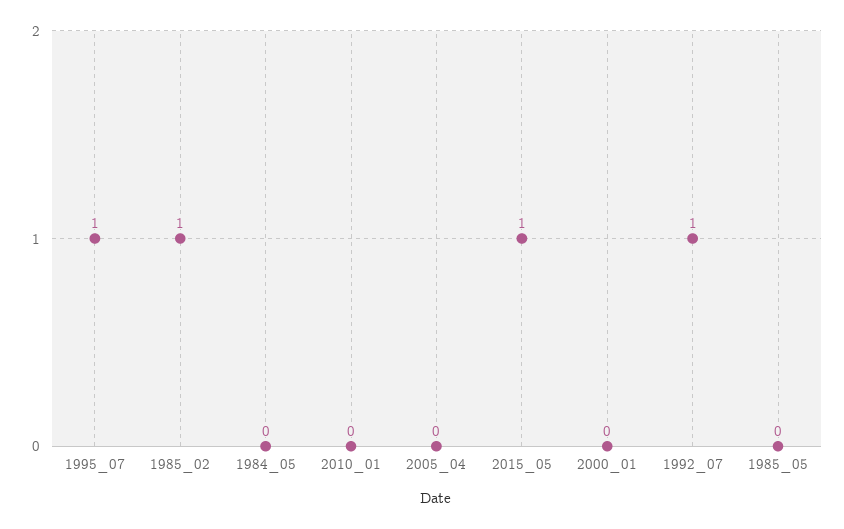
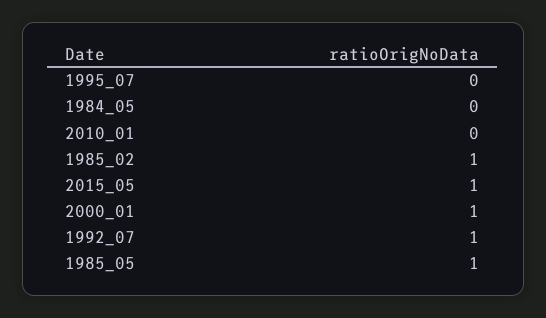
1995_07: 1 -> 0
2005_04: 0 -> none
2000_01: 0 -> 1
1985_05: 0 -> 1

